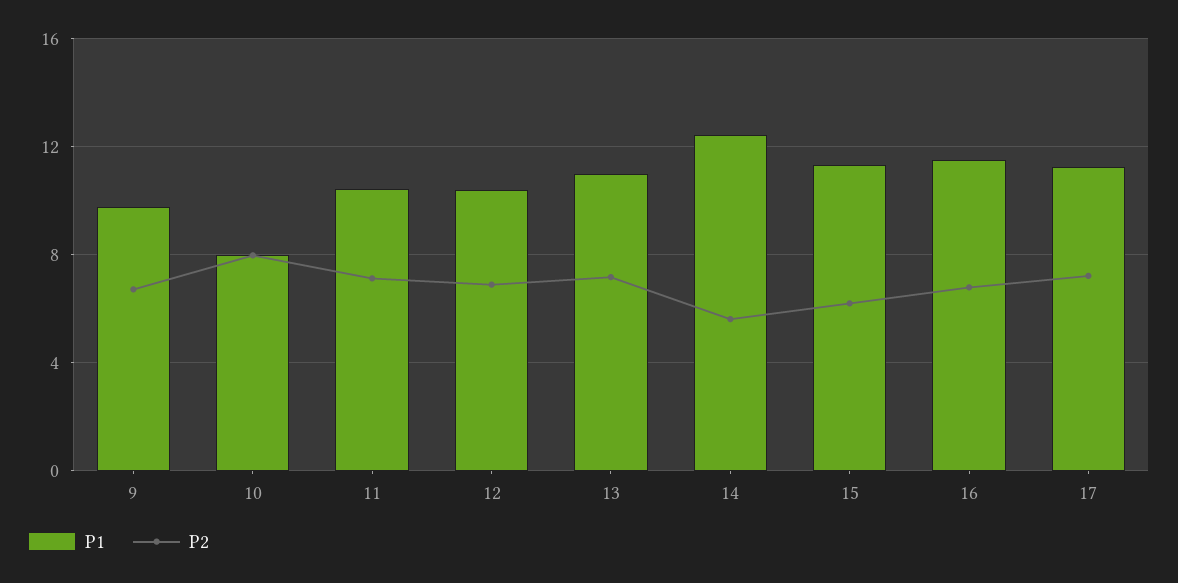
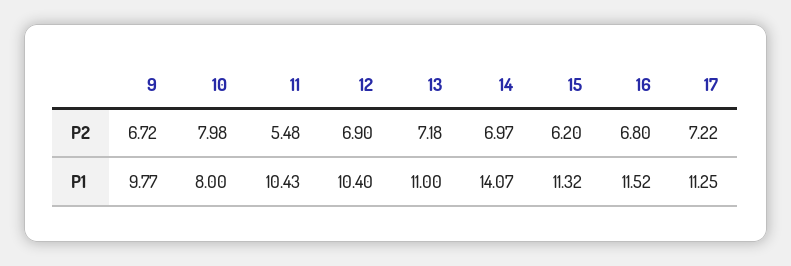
P2, 11: 7 -> 5.48
P1, 14: 12.5 -> 14.07
P2, 14: 5.5 -> 6.97

